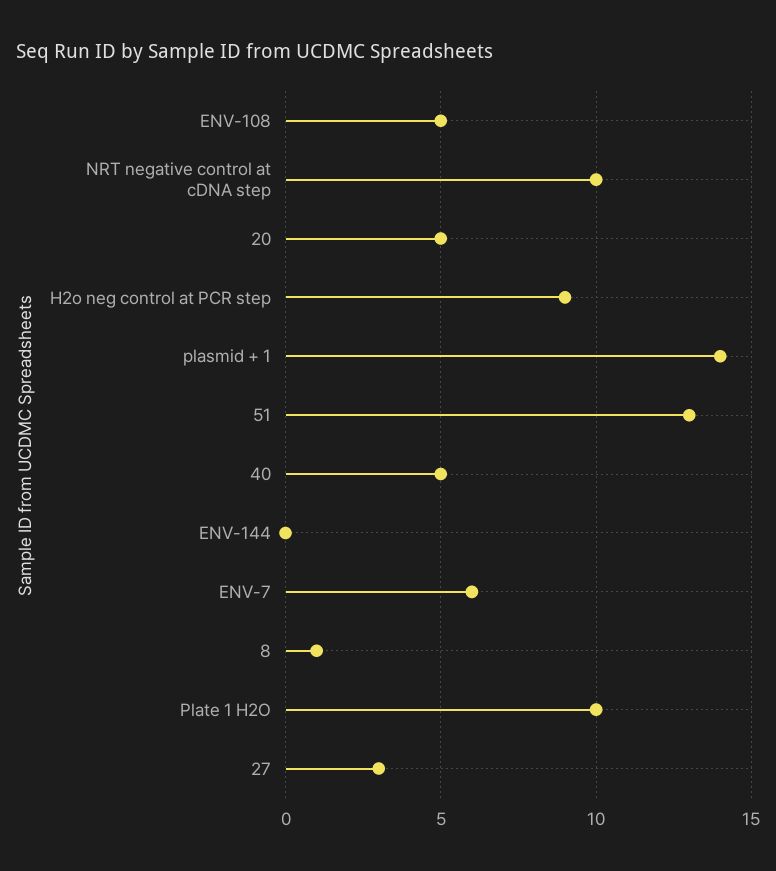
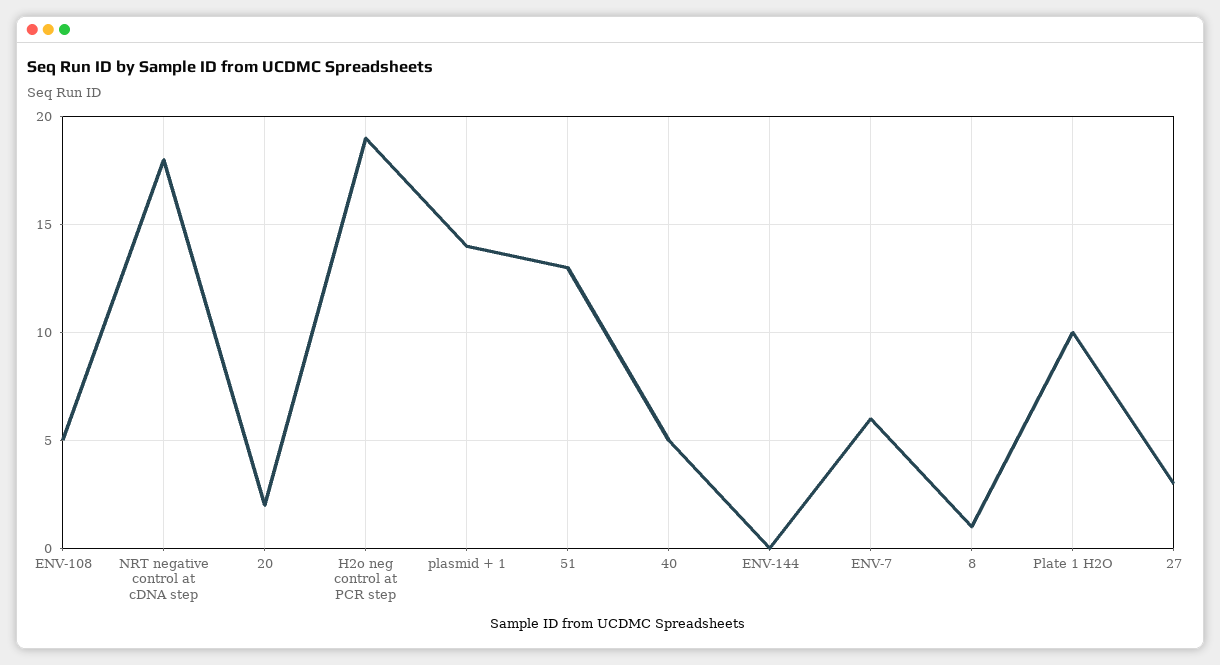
NRT negative control at cDNA step: 10 -> 18
20: 5 -> 2
H2o neg control at PCR step: 9 -> 19

